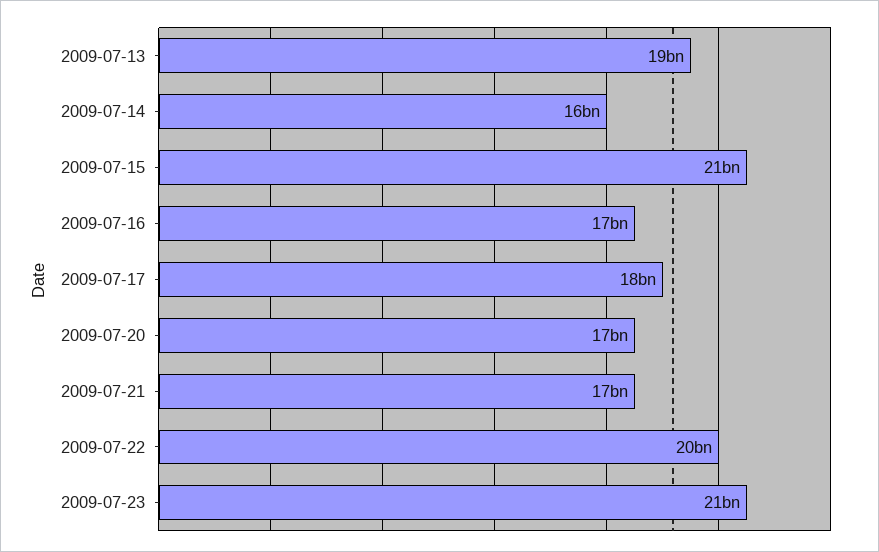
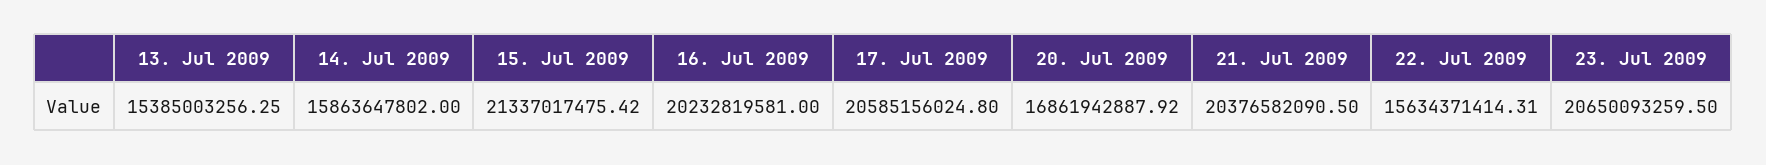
2009-07-13: 19000000000 -> 15385003256.25
2009-07-16: 17000000000 -> 20232819581
2009-07-17: 18000000000 -> 20585156024.8
2009-07-21: 17000000000 -> 20376582090.5
2009-07-22: 20000000000 -> 15634371414.31

